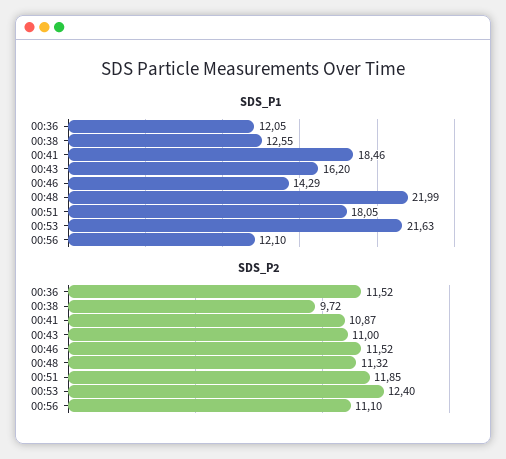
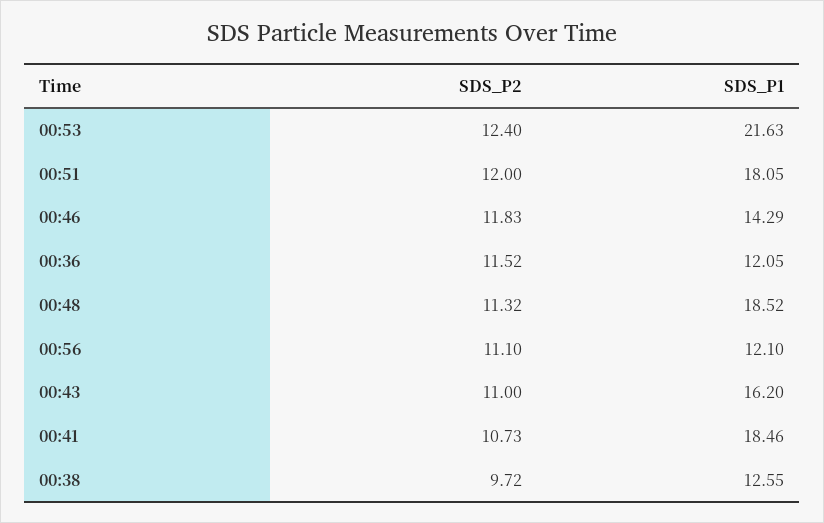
SDS_P1, 00:48: 21.99 -> 18.52
SDS_P2, 00:41: 10.87 -> 10.73
SDS_P2, 00:46: 11.52 -> 11.83
SDS_P2, 00:51: 11.85 -> 12

